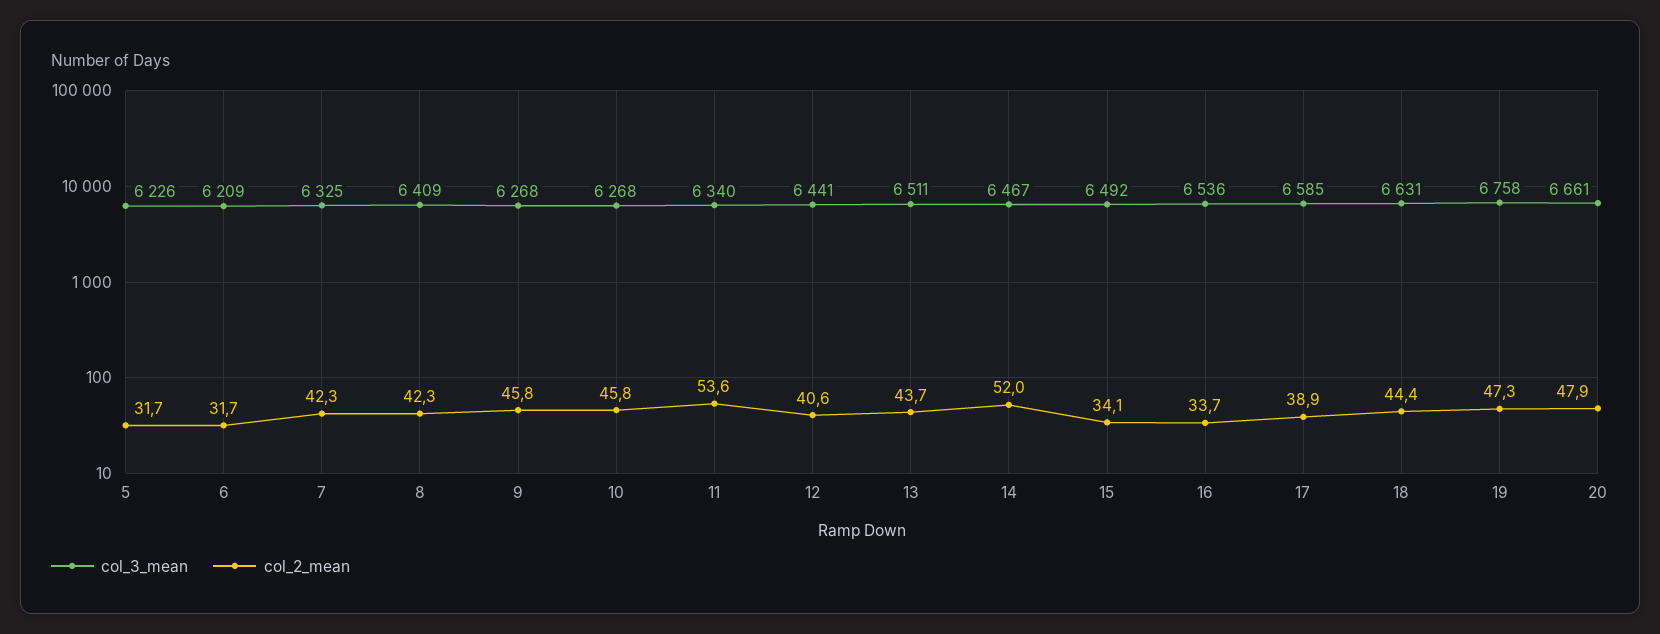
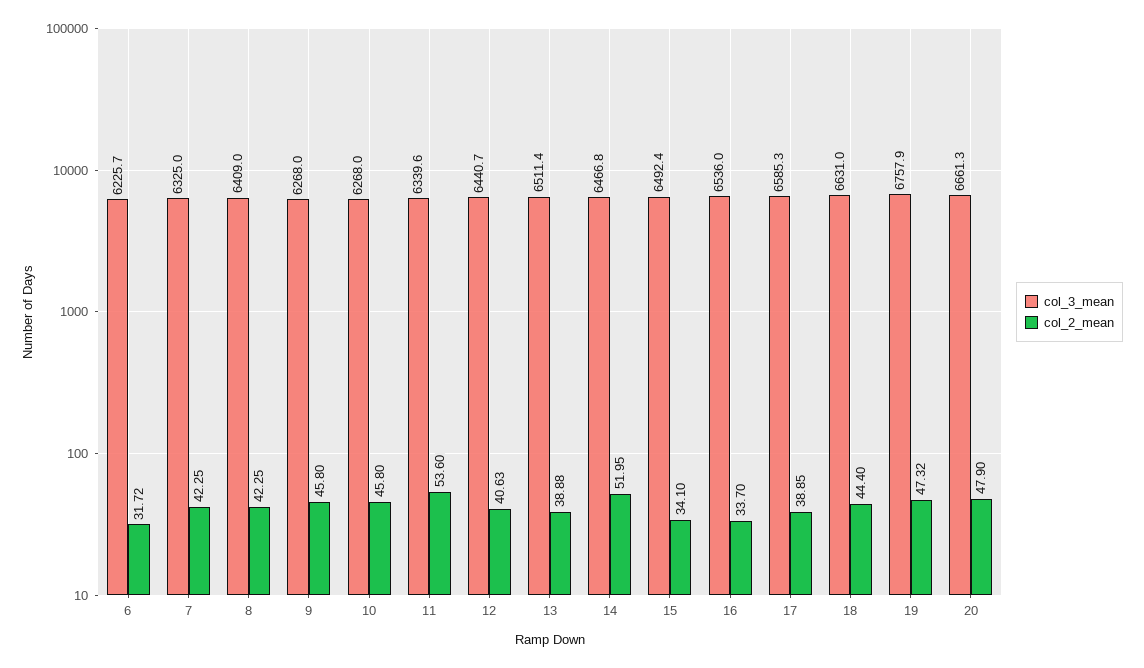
col_3_mean, 5: 6226 -> none
col_2_mean, 5: 31.7 -> none
col_3_mean, 6: 6209 -> 6225.7
col_2_mean, 13: 43.7 -> 38.88

